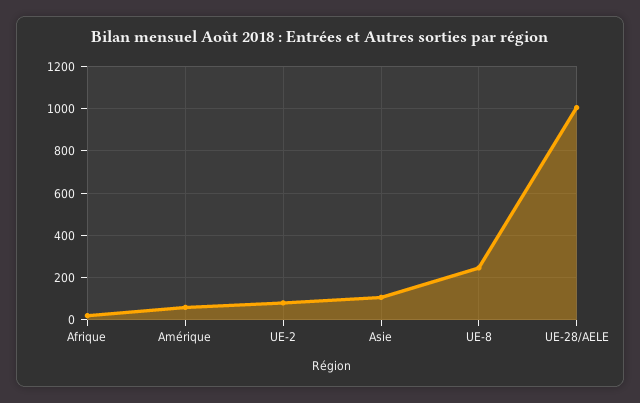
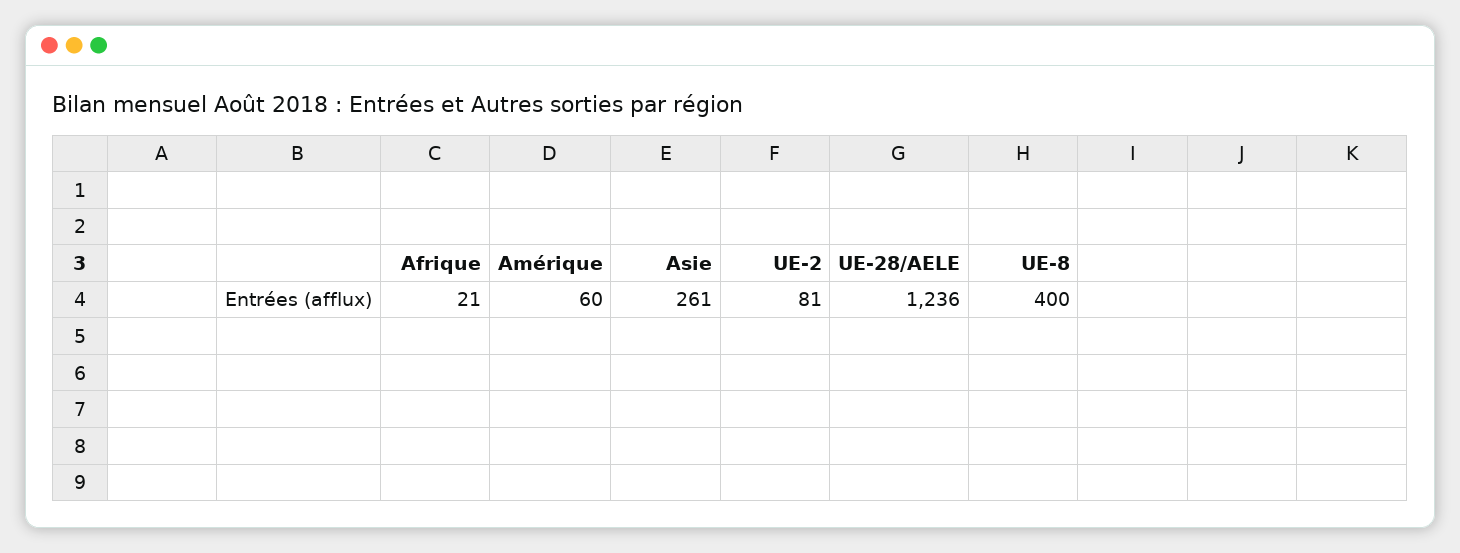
Asie: 100 -> 261
UE-8: 250 -> 400
UE-28/AELE: 1000 -> 1236

